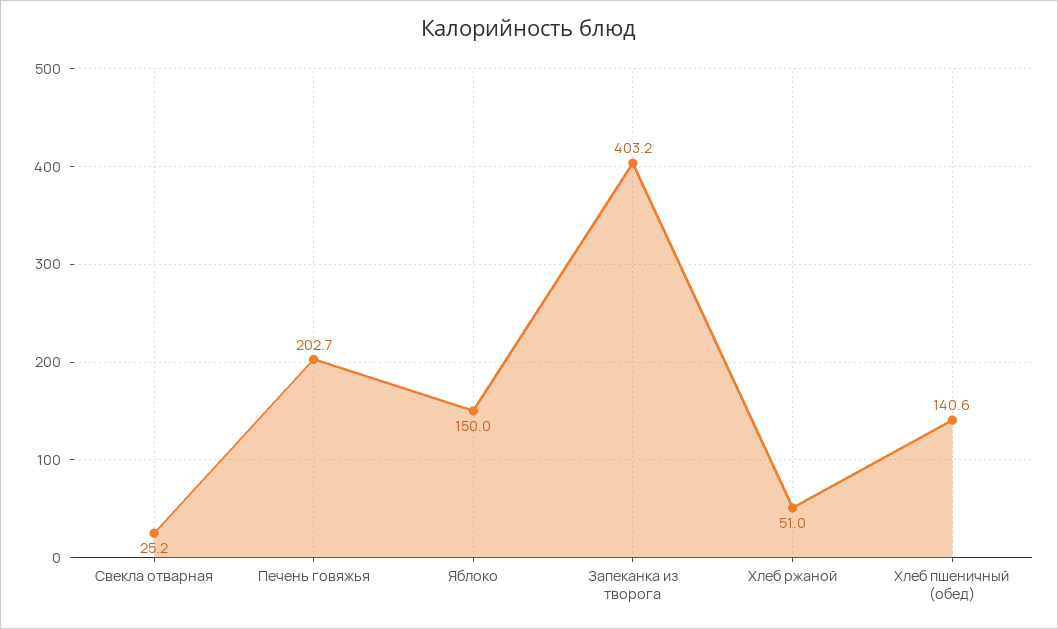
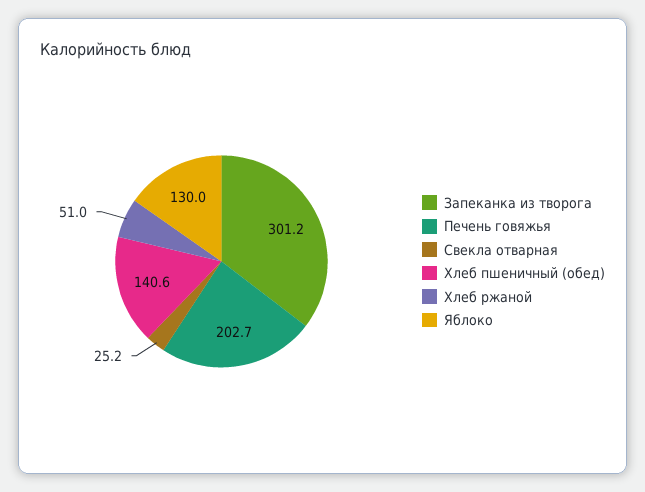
Яблоко: 150 -> 130
Запеканка из творога: 403.2 -> 301.2

